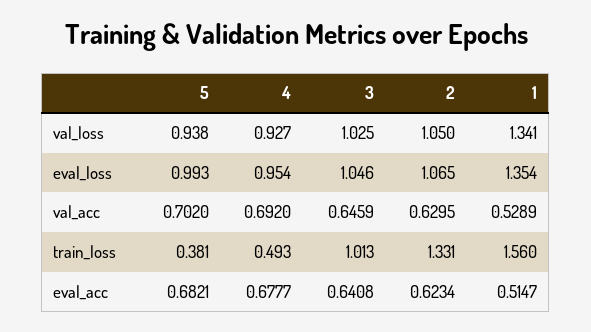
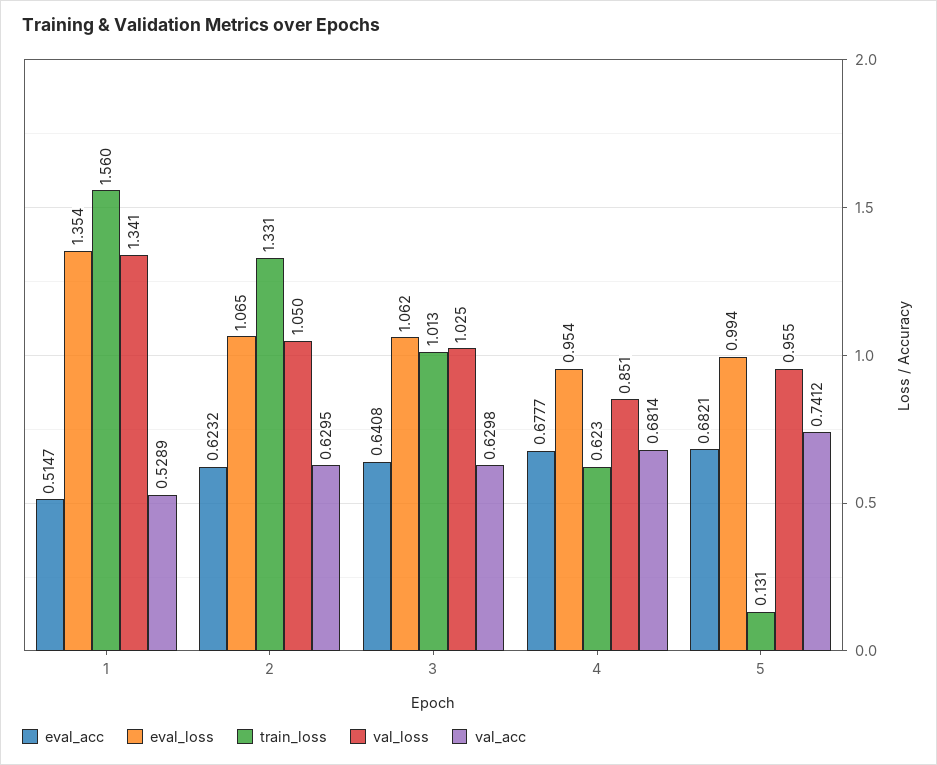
val_loss, 5: 0.938 -> 0.955
val_loss, 4: 0.927 -> 0.851
eval_loss, 5: 0.993 -> 0.994
eval_loss, 3: 1.046 -> 1.062
val_acc, 5: 0.702 -> 0.7412
val_acc, 4: 0.692 -> 0.6814
val_acc, 3: 0.6459 -> 0.6298
train_loss, 5: 0.381 -> 0.131
train_loss, 4: 0.493 -> 0.623
eval_acc, 2: 0.6234 -> 0.6232

